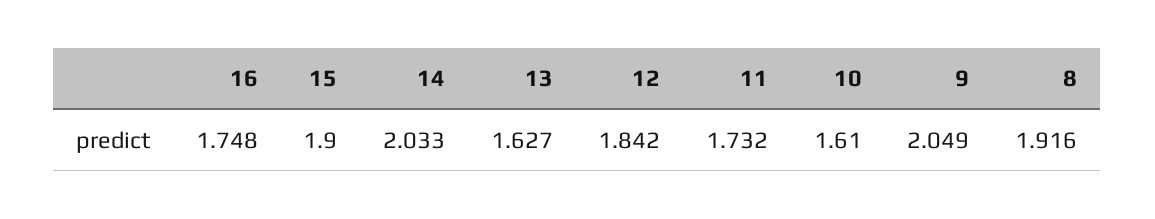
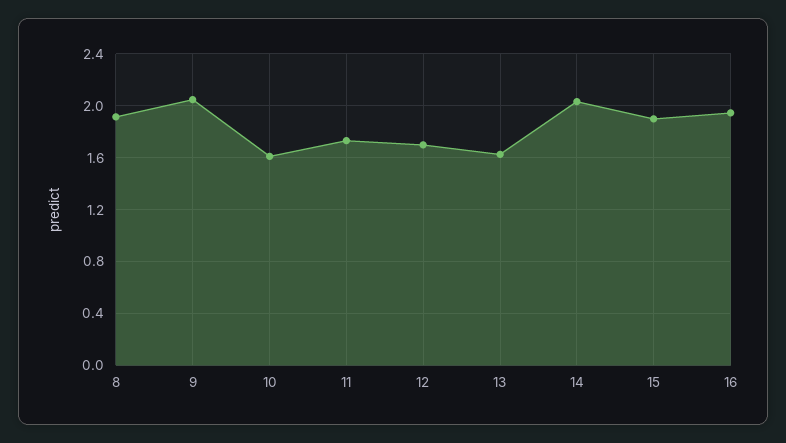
16: 1.748 -> 1.95
12: 1.842 -> 1.7

